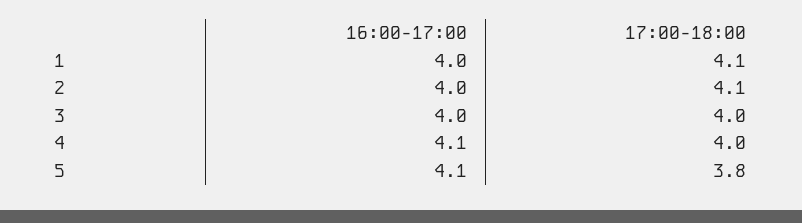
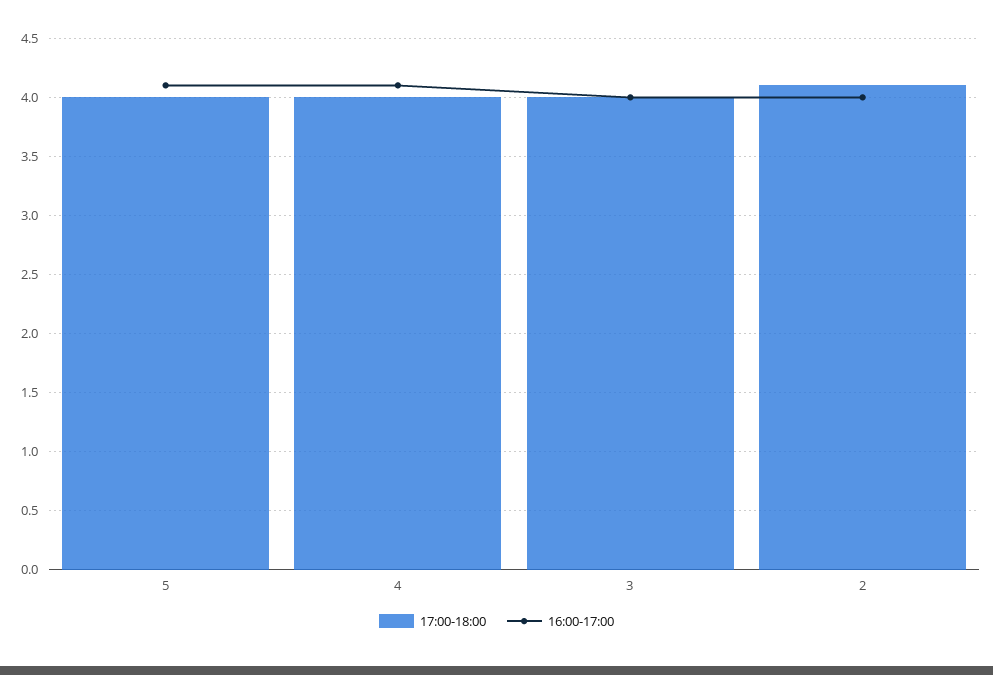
16:00-17:00, 1: 4 -> none
17:00-18:00, 1: 4.1 -> none
17:00-18:00, 5: 3.8 -> 4

